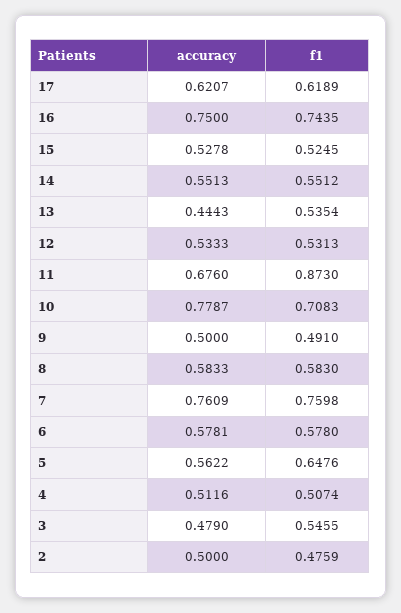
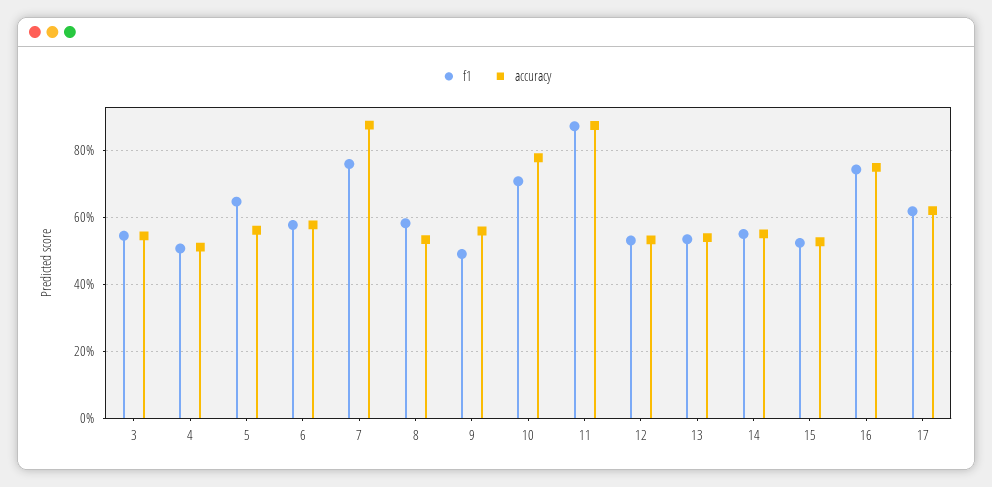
accuracy, 13: 0.4443 -> 0.54
accuracy, 11: 0.676 -> 0.88
accuracy, 9: 0.5 -> 0.56
accuracy, 8: 0.5833 -> 0.54
accuracy, 7: 0.7609 -> 0.88
accuracy, 3: 0.479 -> 0.54
accuracy, 2: 0.5 -> none
f1, 2: 0.4759 -> none

